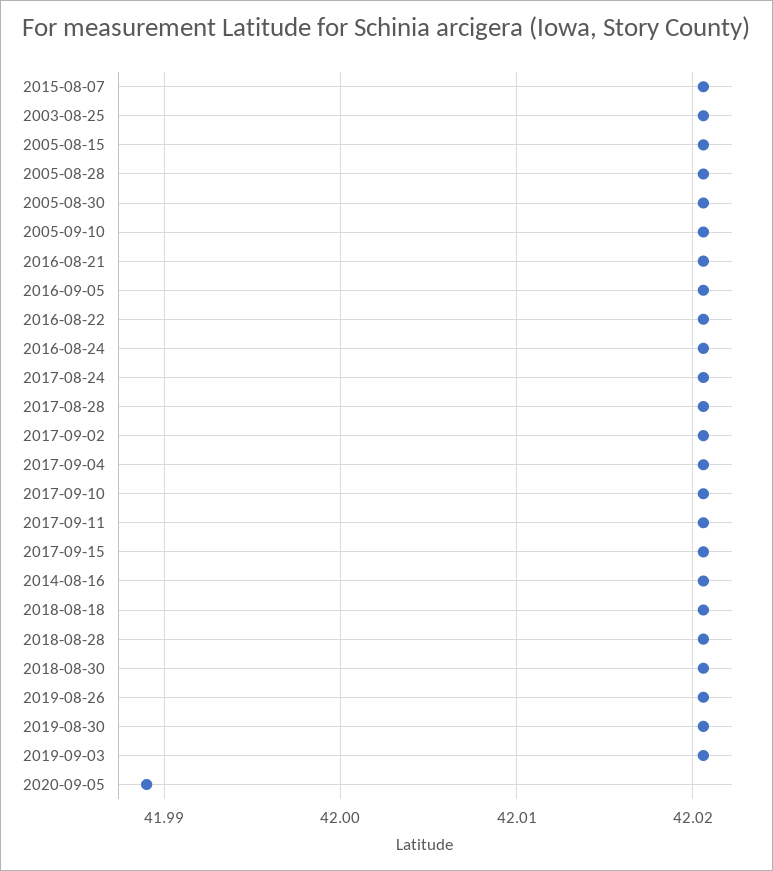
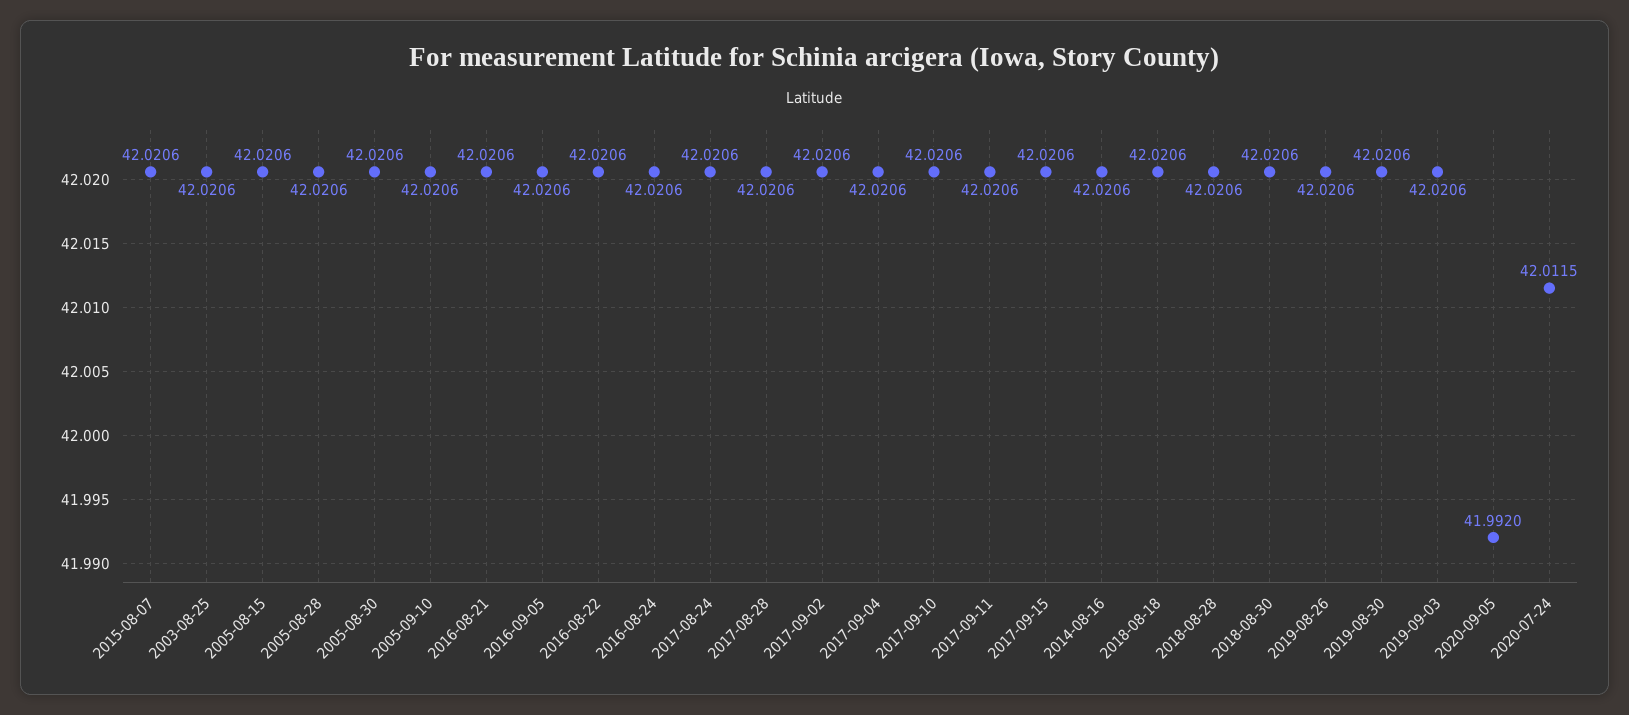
2020-09-05: 41.989 -> 41.992
2020-07-24: none -> 42.0115

